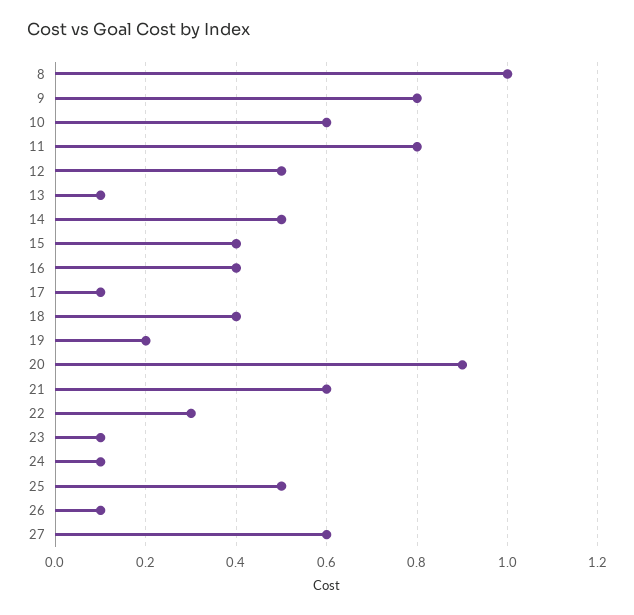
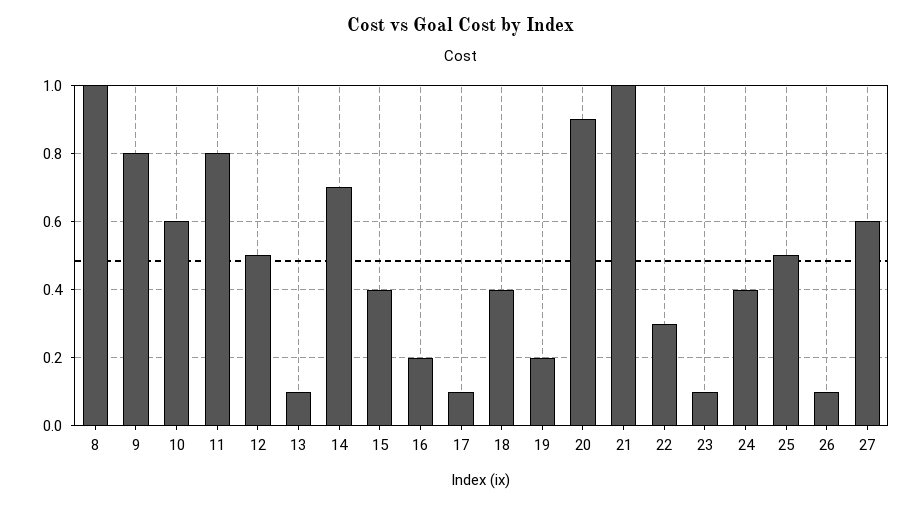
14: 0.5 -> 0.7
16: 0.4 -> 0.2
21: 0.6 -> 1
24: 0.1 -> 0.4

